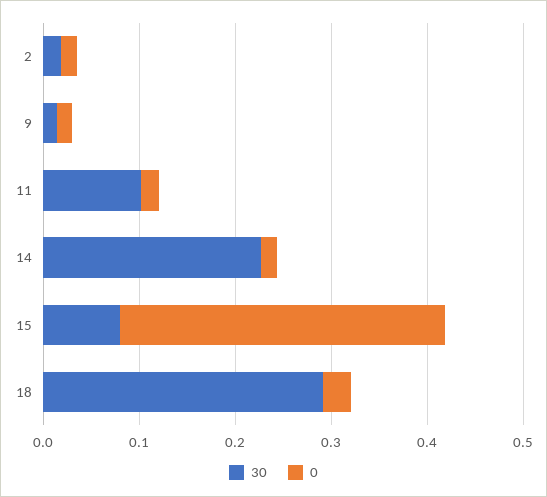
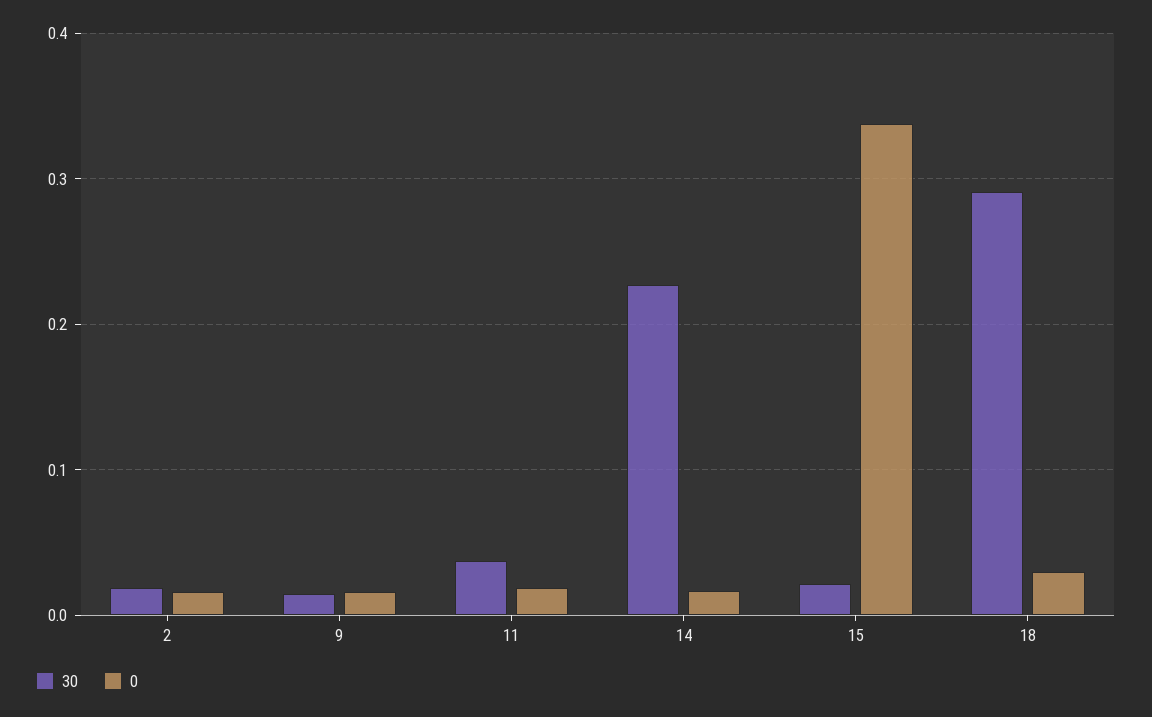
30, 11: 0.1 -> 0.04
30, 15: 0.08 -> 0.02

